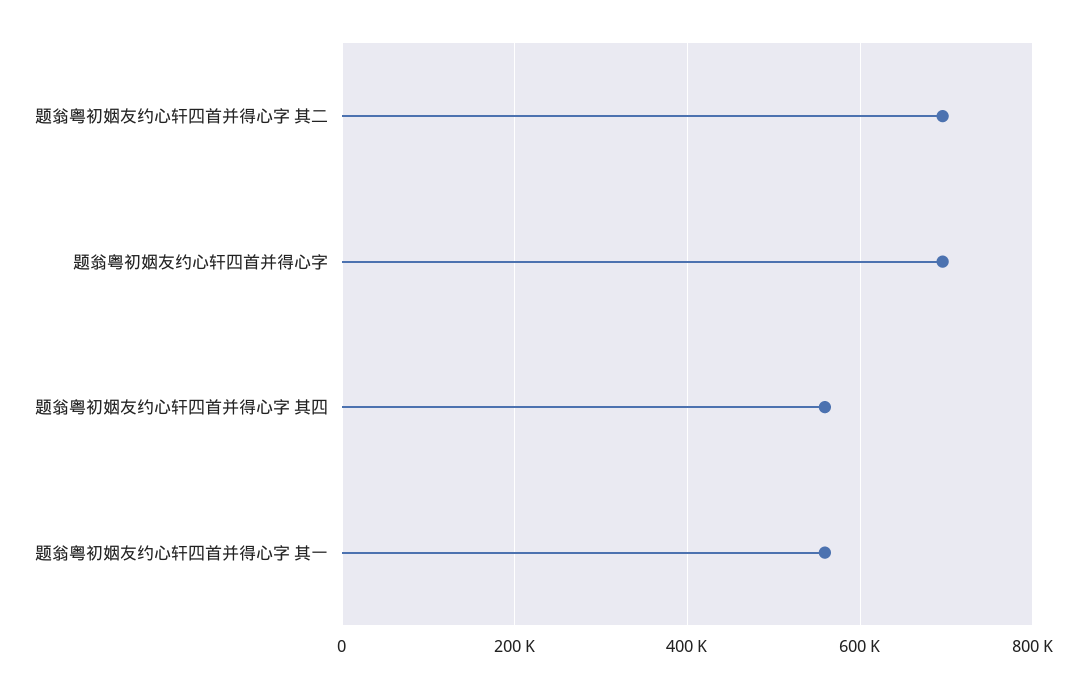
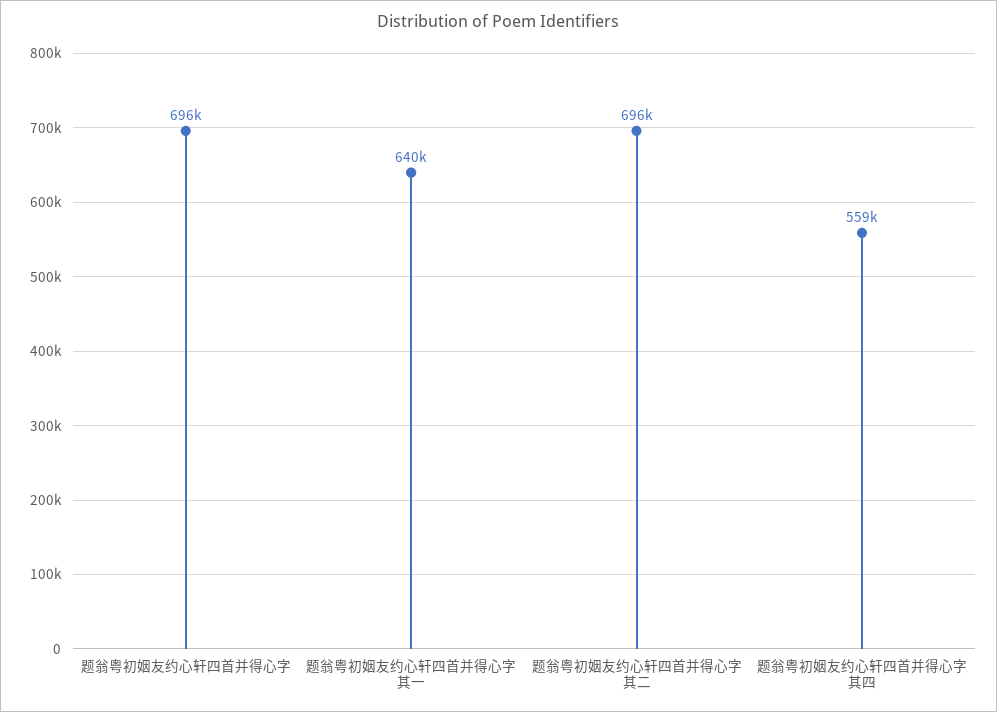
题翁粤初姻友约心轩四首并得心字 其一: 560000 -> 640000

